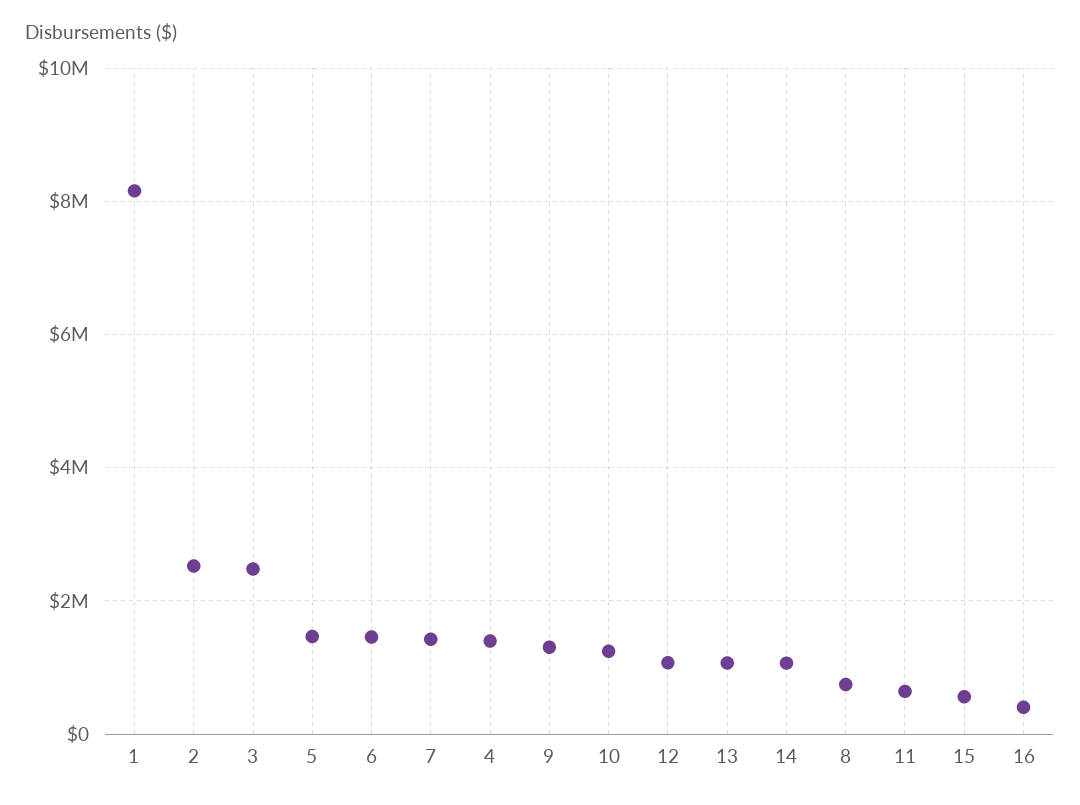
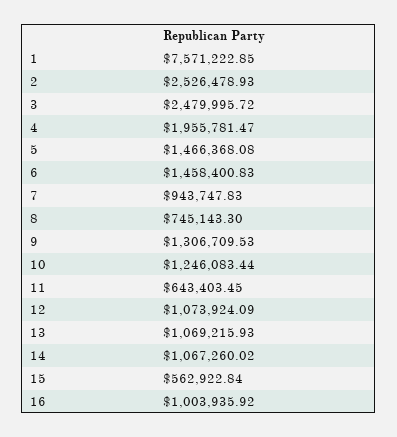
1: 8200000 -> 7571222.85
7: 1400000 -> 943747.83
4: 1400000 -> 1955781.47
16: 400000 -> 1003935.92

